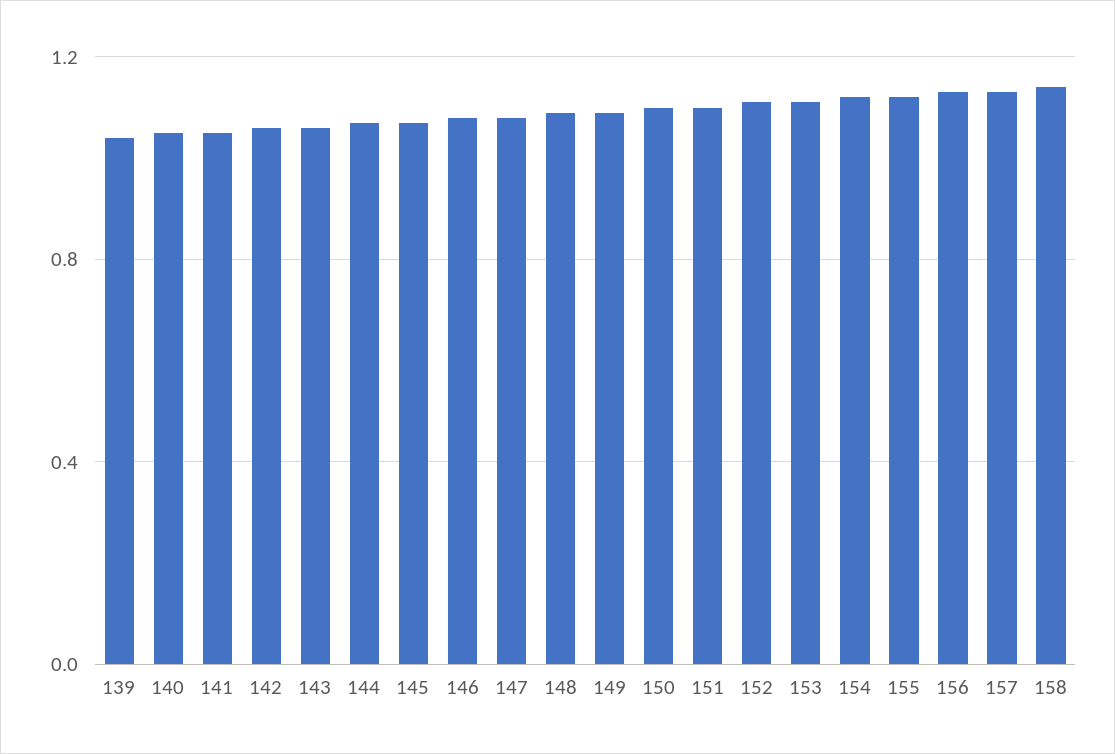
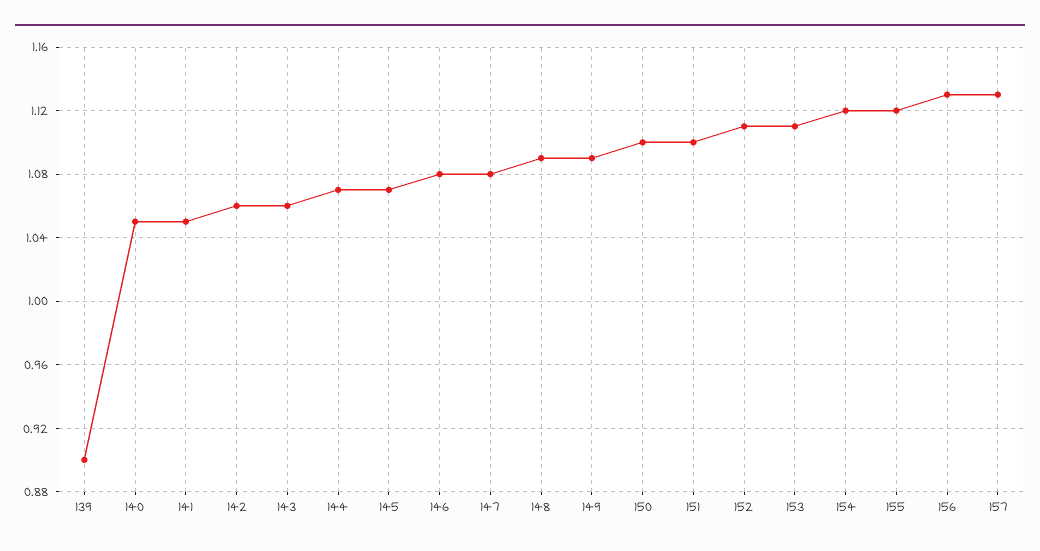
139: 1.05 -> 0.9
158: 1.15 -> none

